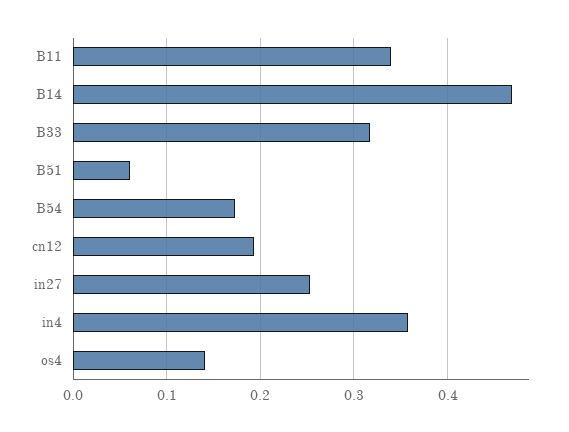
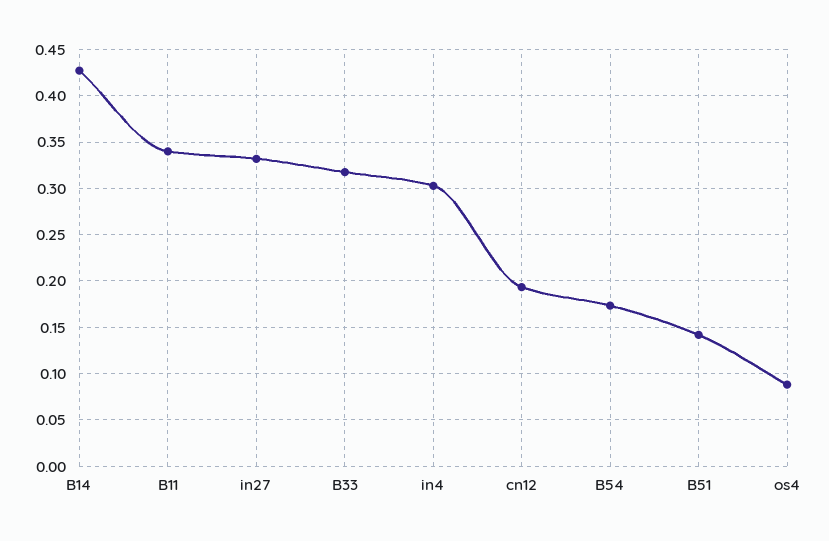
B14: 0.47 -> 0.43
B51: 0.06 -> 0.14
in27: 0.25 -> 0.33
in4: 0.36 -> 0.3
os4: 0.14 -> 0.09

